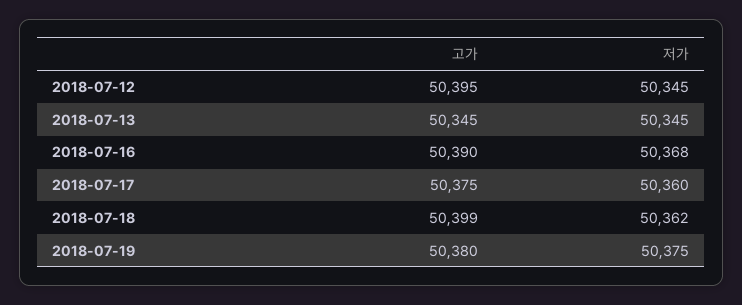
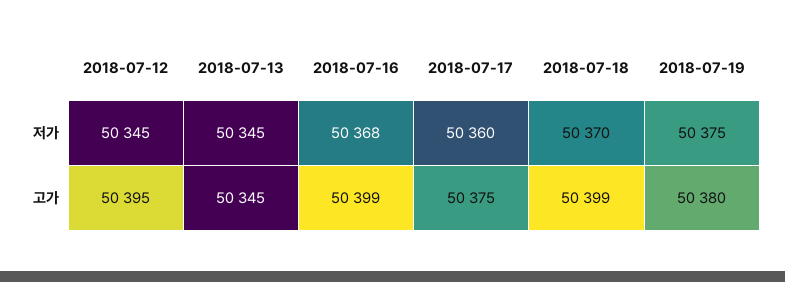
고가, 2018-07-16: 50390 -> 50399
저가, 2018-07-18: 50362 -> 50370

